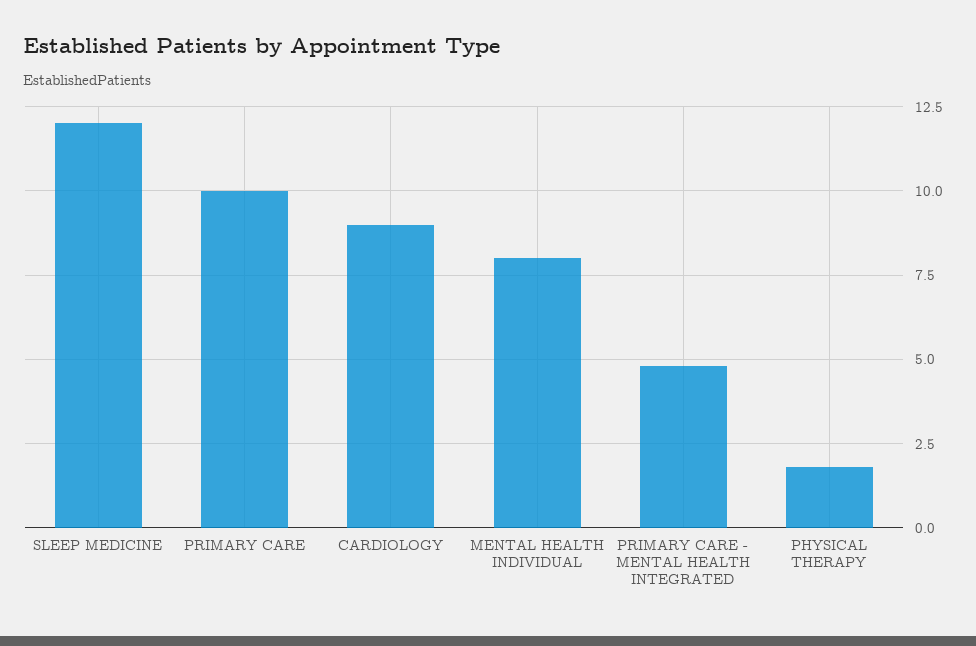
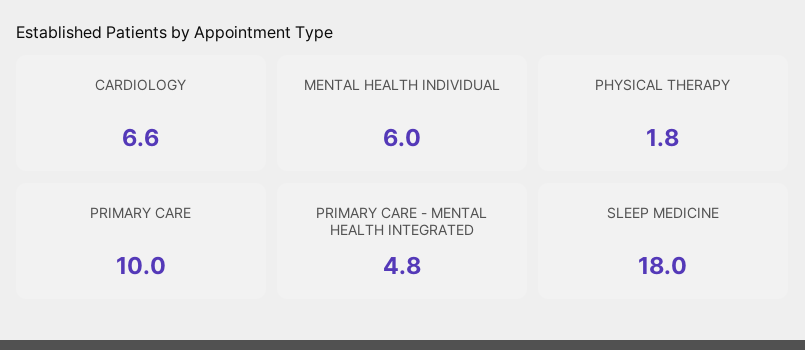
SLEEP MEDICINE: 12 -> 18
CARDIOLOGY: 9 -> 6.6
MENTAL HEALTH INDIVIDUAL: 8 -> 6

